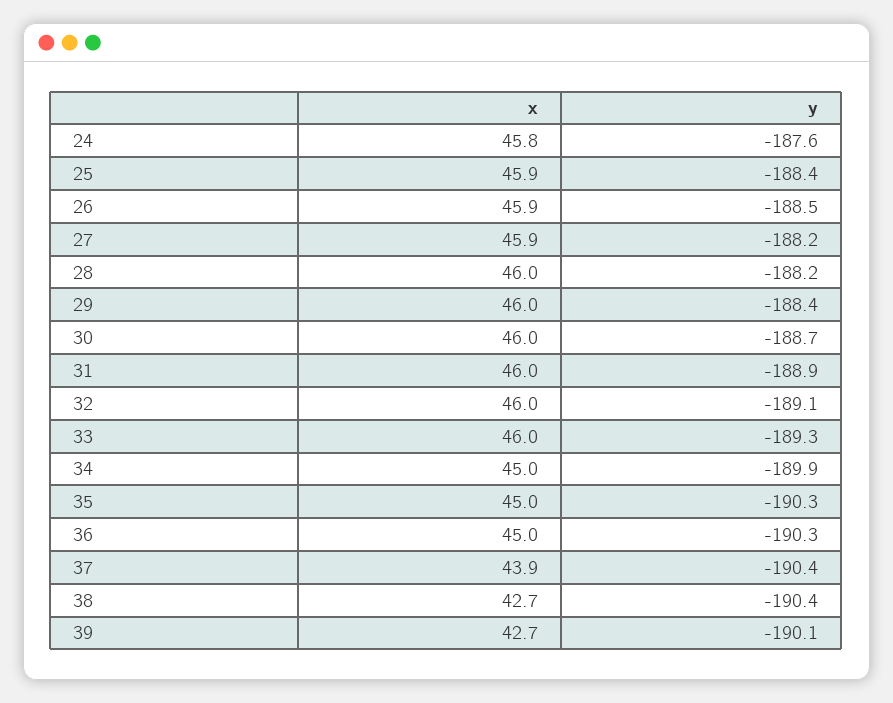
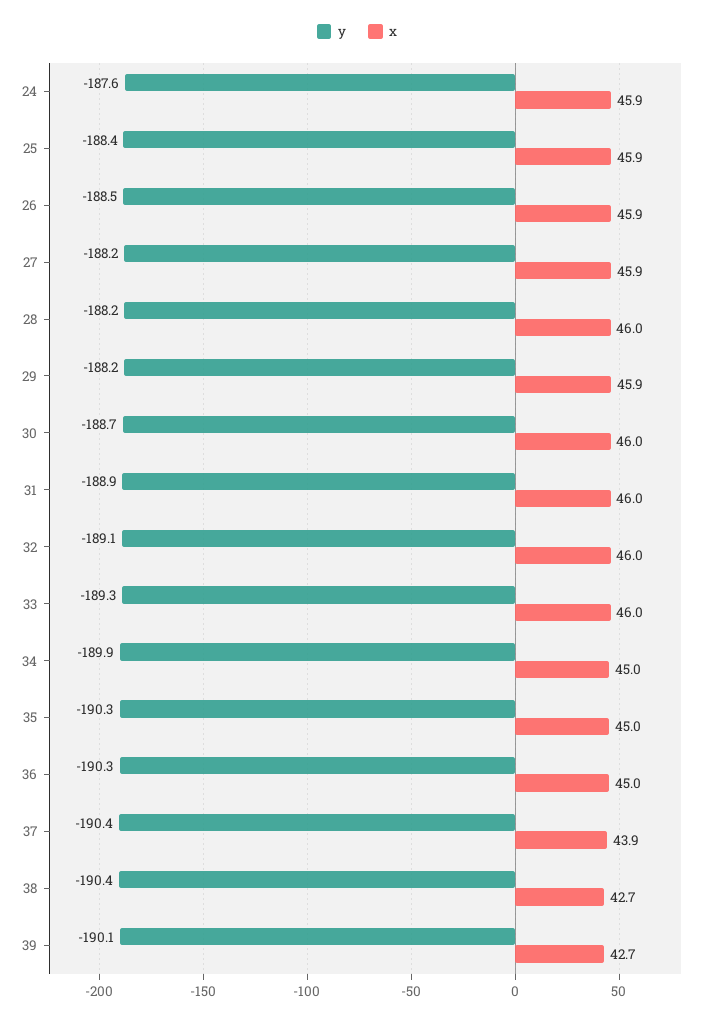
x, 24: 45.8 -> 45.9
x, 29: 46 -> 45.9
y, 29: -188.4 -> -188.2

